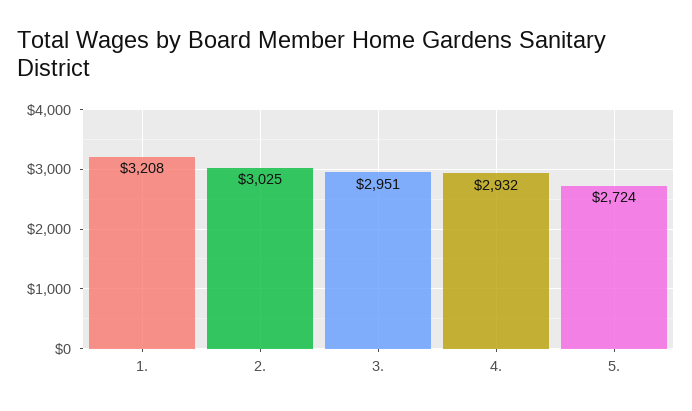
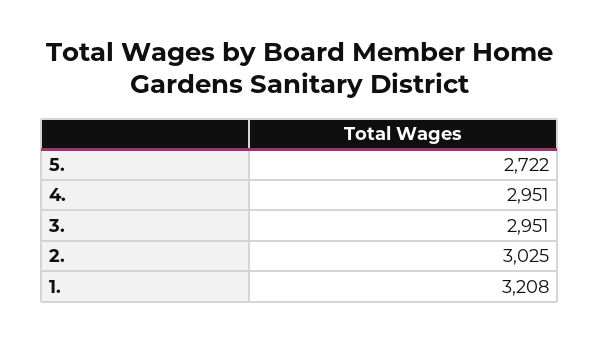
4.: 2932 -> 2951
5.: 2724 -> 2722

